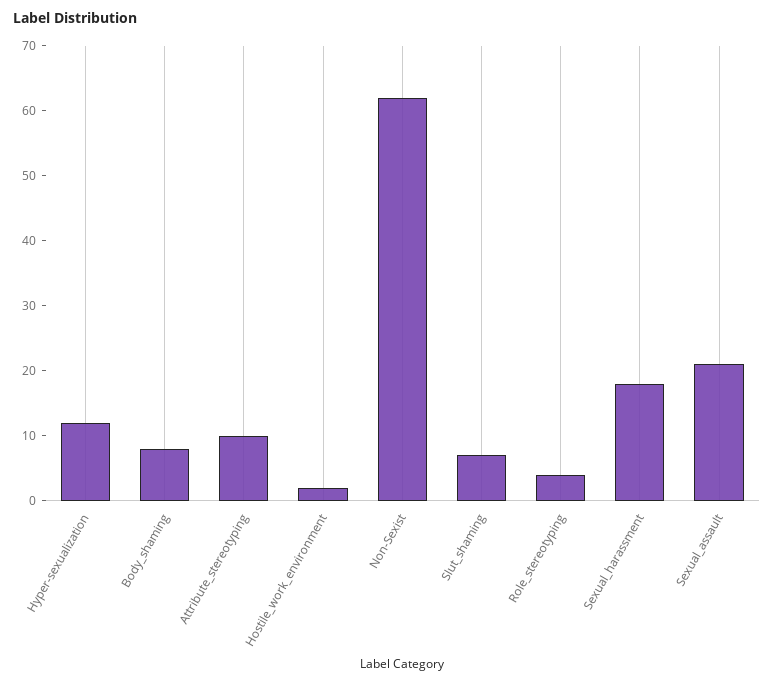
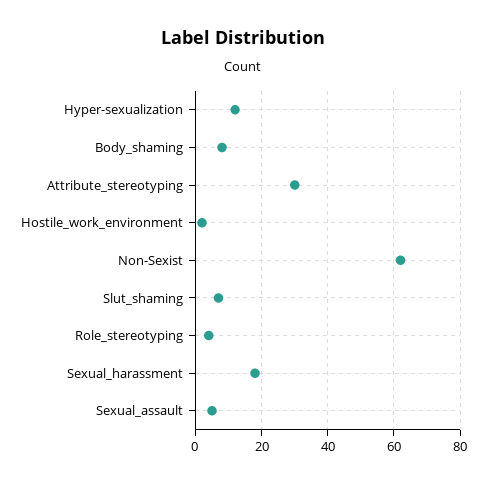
Attribute_stereotyping: 10 -> 30
Sexual_assault: 20 -> 5

